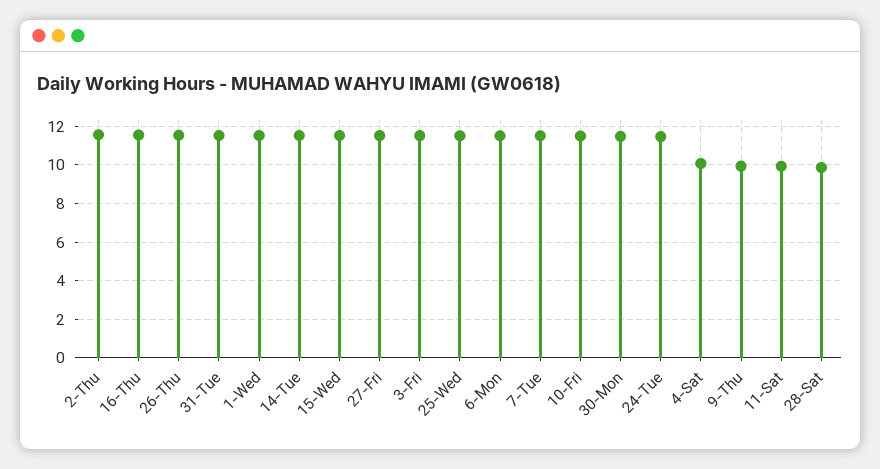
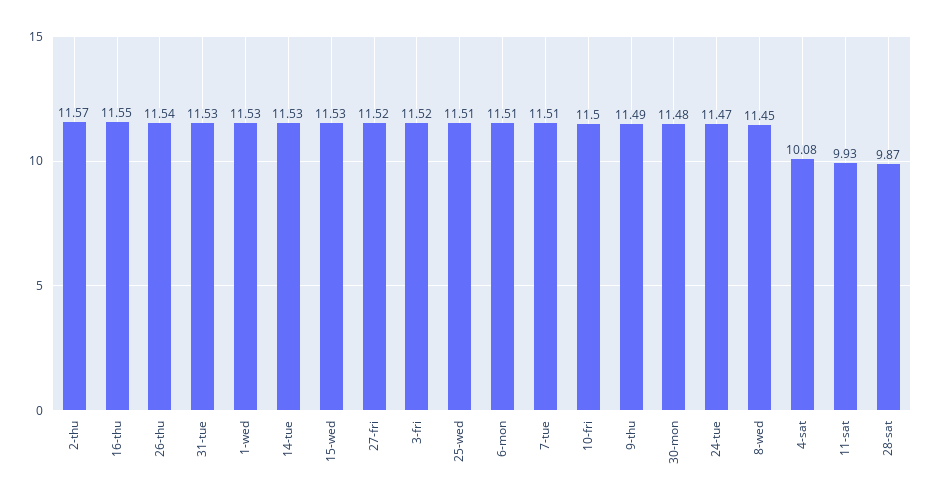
9-Thu: 10 -> 11.49
8-wed: none -> 11.45

